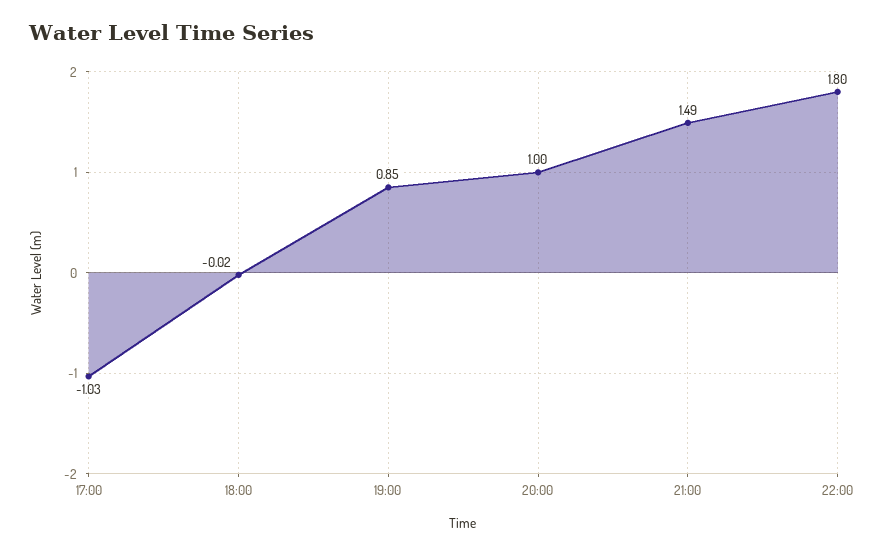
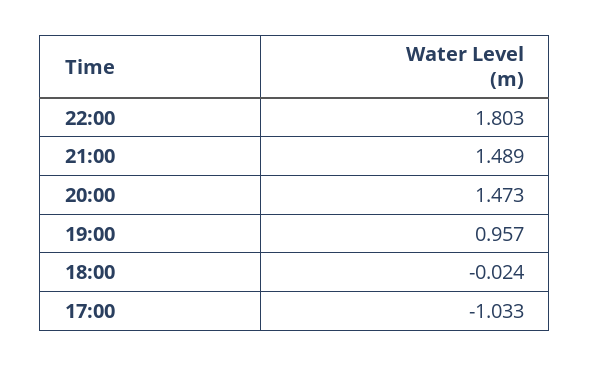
19:00: 0.85 -> 0.957
20:00: 1 -> 1.473

